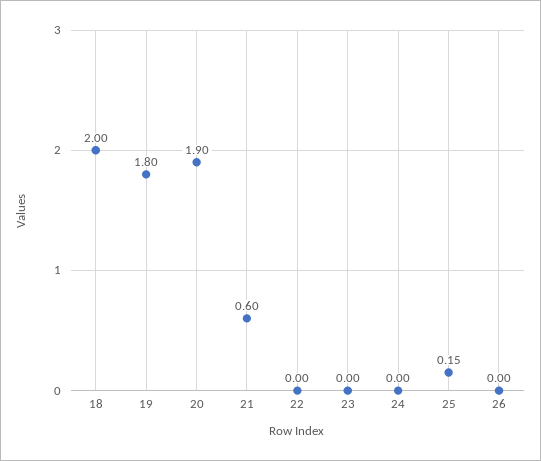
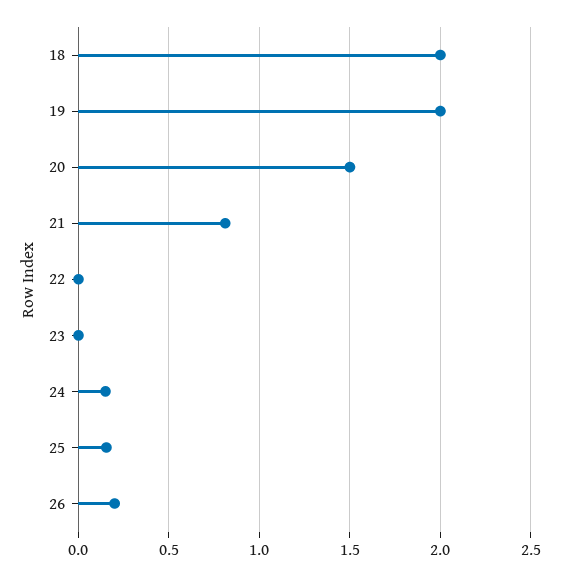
19: 1.8 -> 2
20: 1.9 -> 1.5
21: 0.6 -> 0.8
24: 0 -> 0.15
26: 0 -> 0.2

